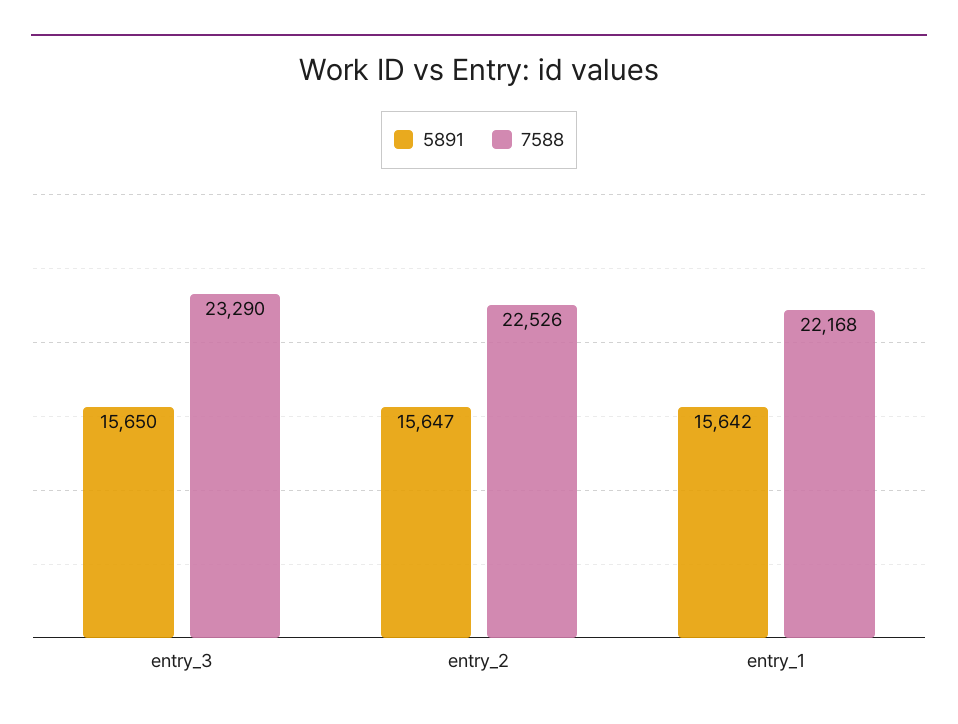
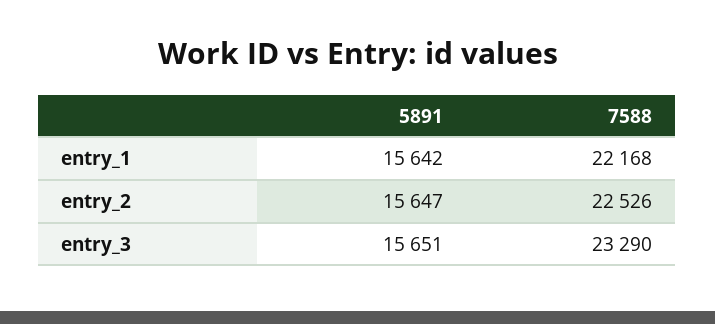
5891, entry_3: 15650 -> 15651

